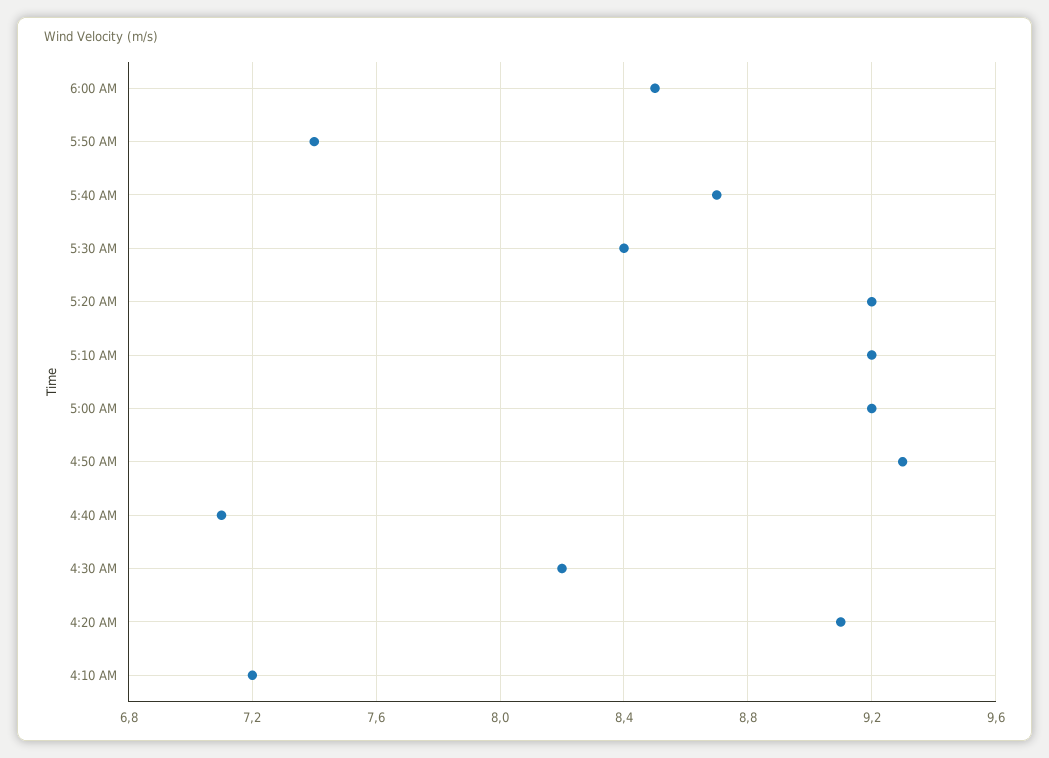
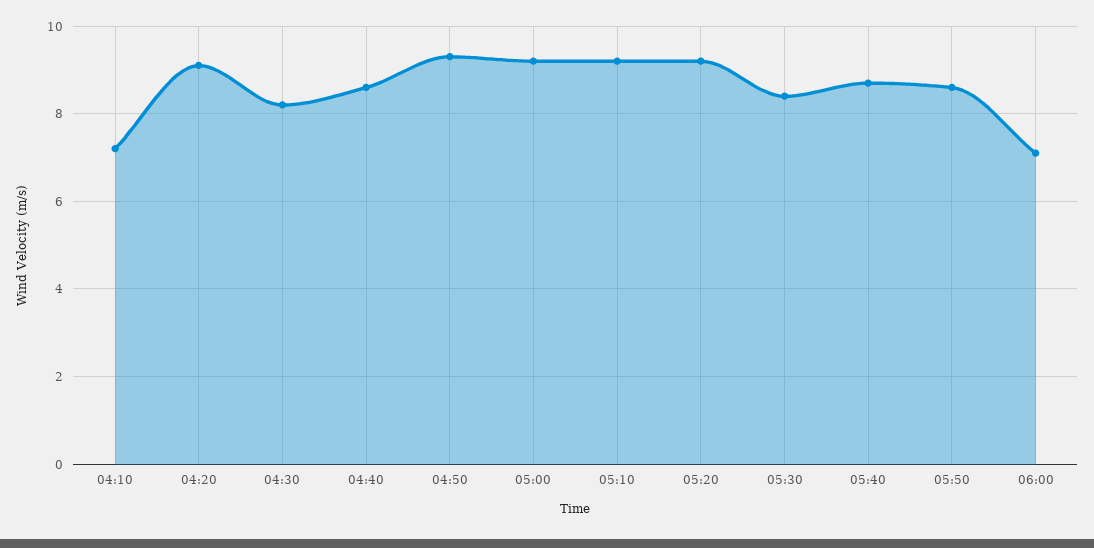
6:00 AM: 8.5 -> 7
5:50 AM: 7.4 -> 8.5
4:40 AM: 7.1 -> 8.5

